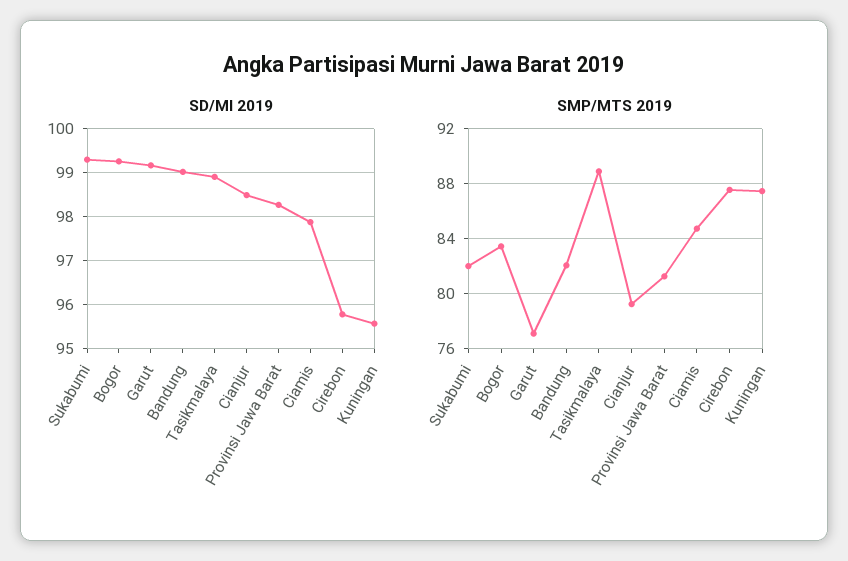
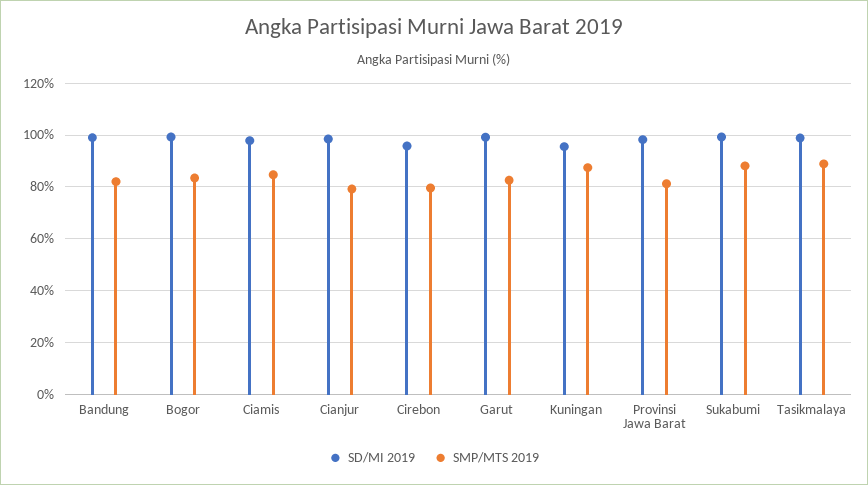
SMP/MTS 2019, Sukabumi: 82 -> 87.5
SMP/MTS 2019, Garut: 77 -> 82.5
SMP/MTS 2019, Cirebon: 87.5 -> 80

